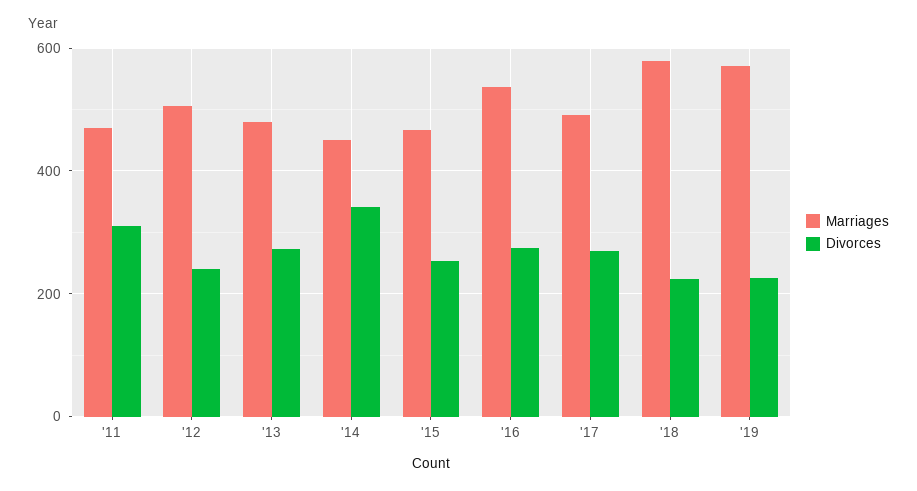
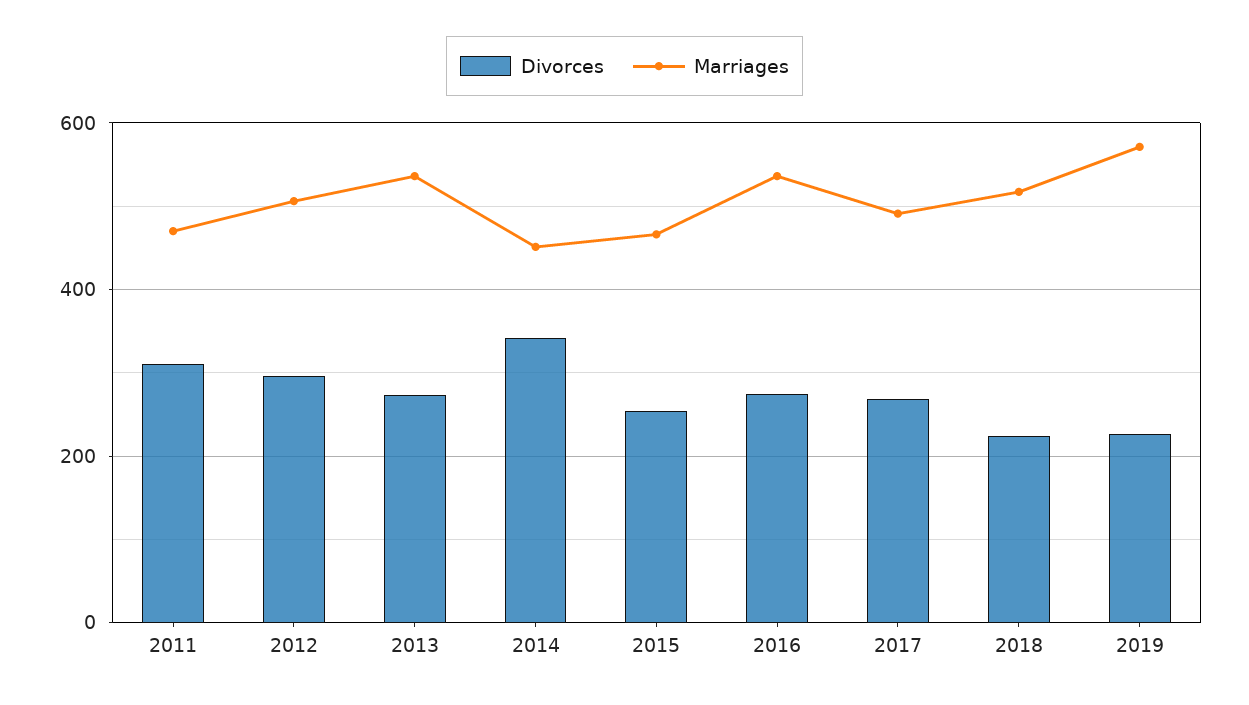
Divorces, '12: 240 -> 300
Marriages, '13: 480 -> 540
Marriages, '18: 580 -> 520

